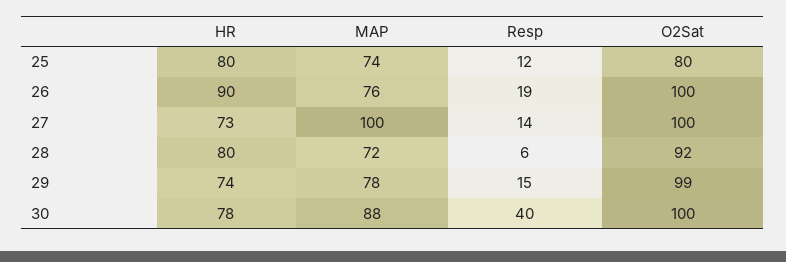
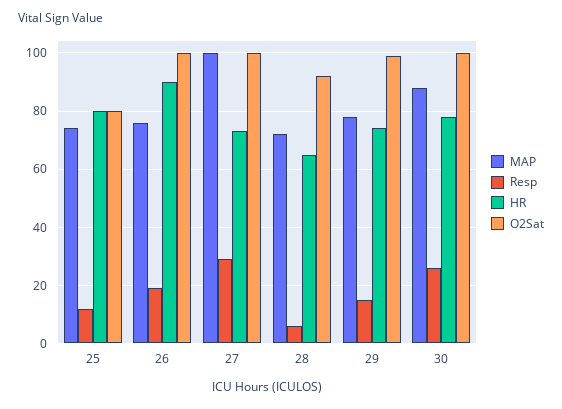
Resp, 27: 14 -> 30
HR, 28: 80 -> 65
Resp, 30: 40 -> 25

